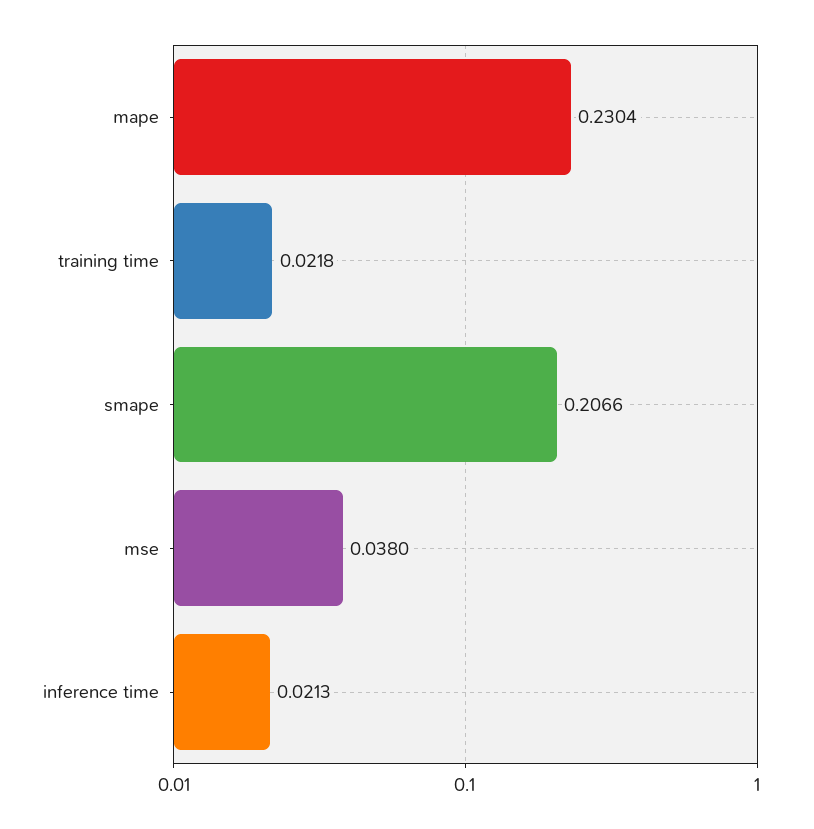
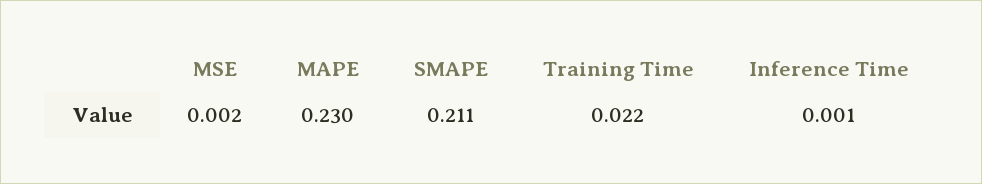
smape: 0.2066 -> 0.211
mse: 0.038 -> 0.002
inference time: 0.0213 -> 0.001

